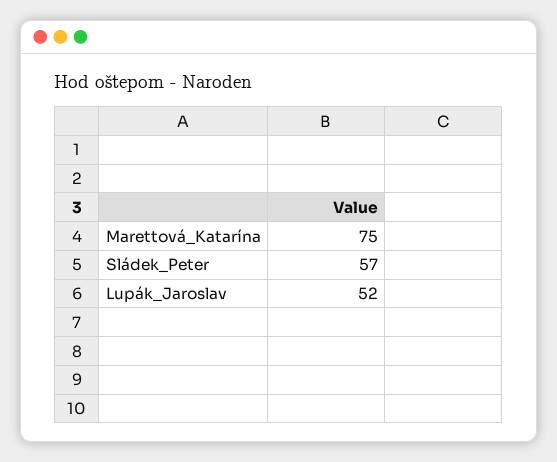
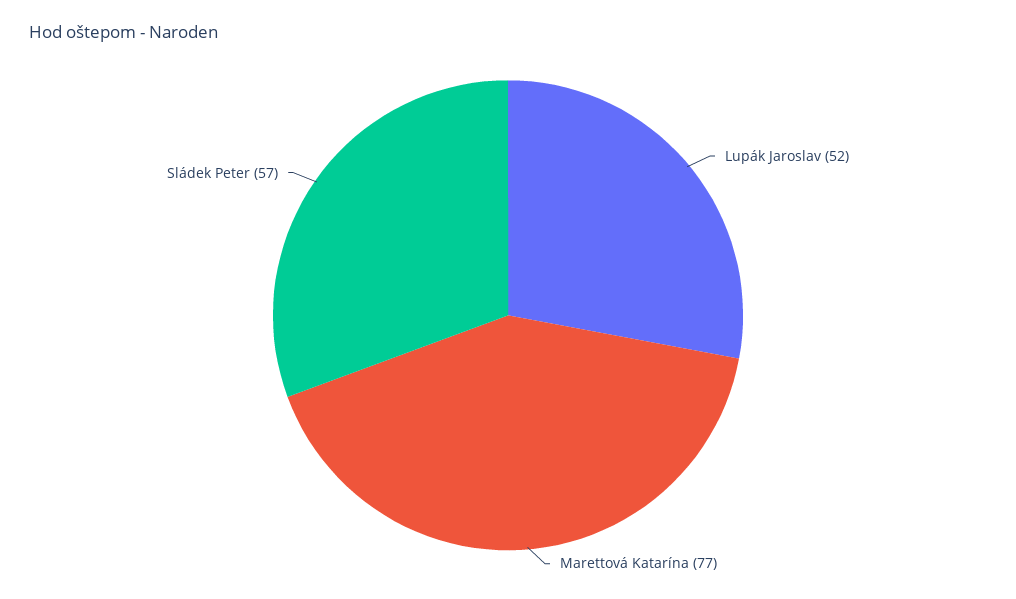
Marettová_Katarína: 75 -> 77

